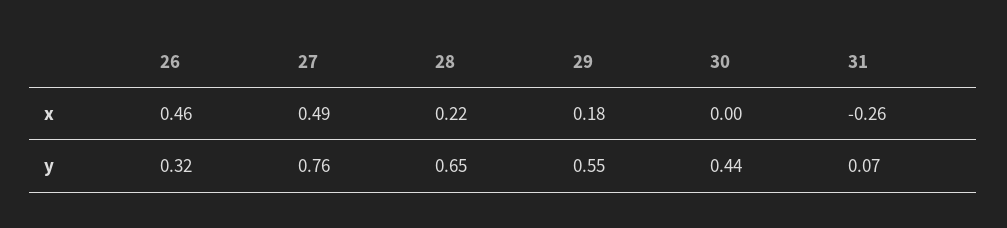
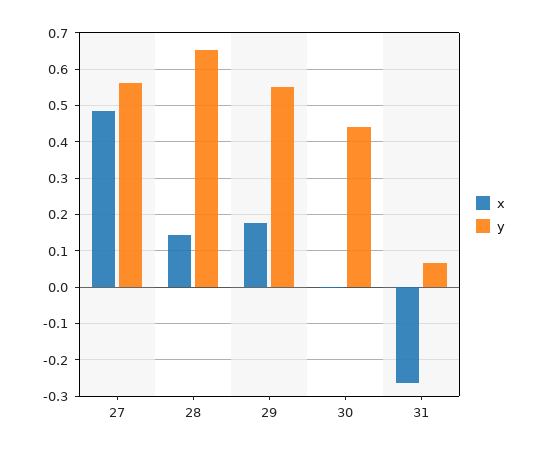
x, 26: 0.46 -> none
x, 28: 0.22 -> 0.14
y, 26: 0.32 -> none
y, 27: 0.76 -> 0.56

